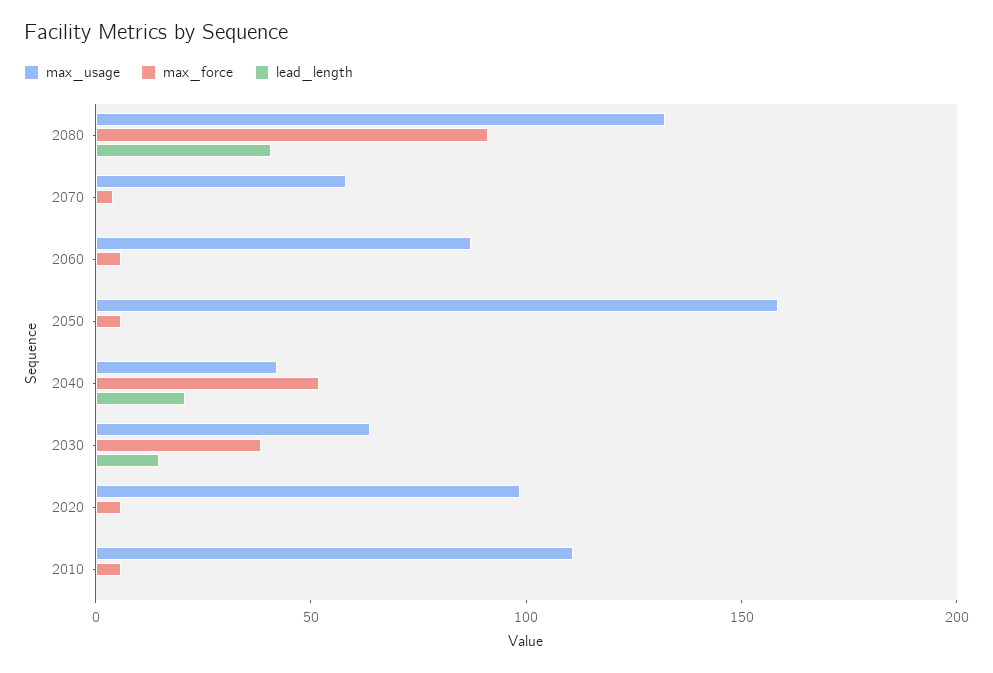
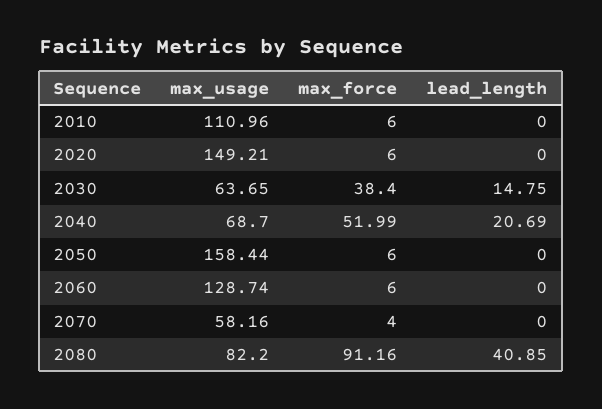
max_usage, 2080: 130 -> 82.2
max_usage, 2060: 90 -> 128.74
max_usage, 2040: 40 -> 68.7
max_usage, 2020: 100 -> 149.21

